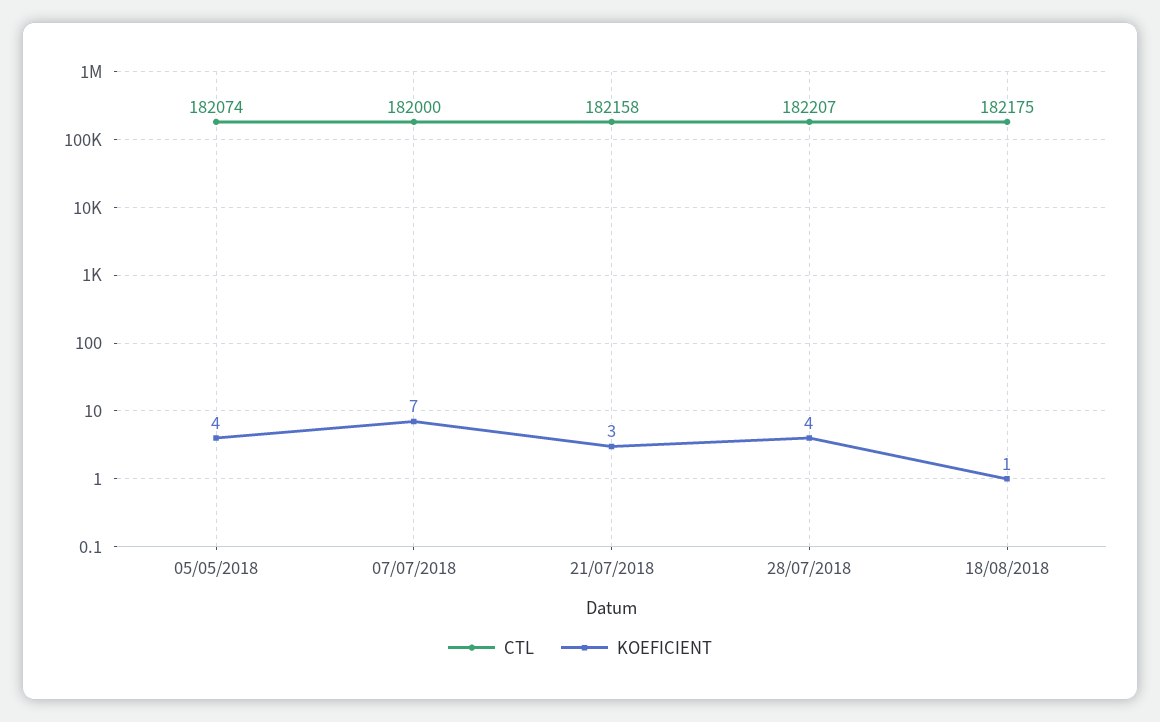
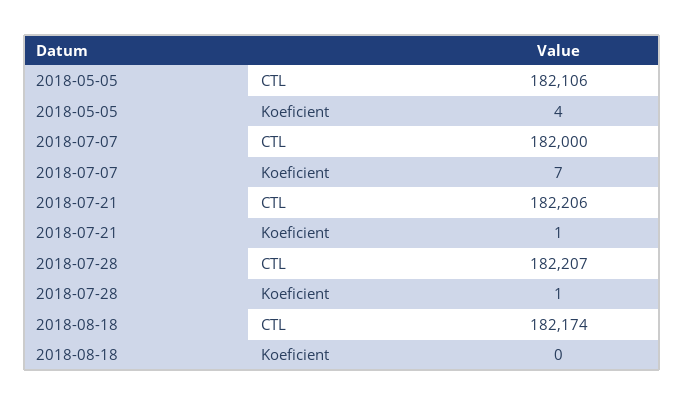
CTL, 05/05/2018: 182074 -> 182106
CTL, 21/07/2018: 182158 -> 182206
KOEFICIENT, 21/07/2018: 3 -> 1
KOEFICIENT, 28/07/2018: 4 -> 1
CTL, 18/08/2018: 182175 -> 182174
KOEFICIENT, 18/08/2018: 1 -> 0

